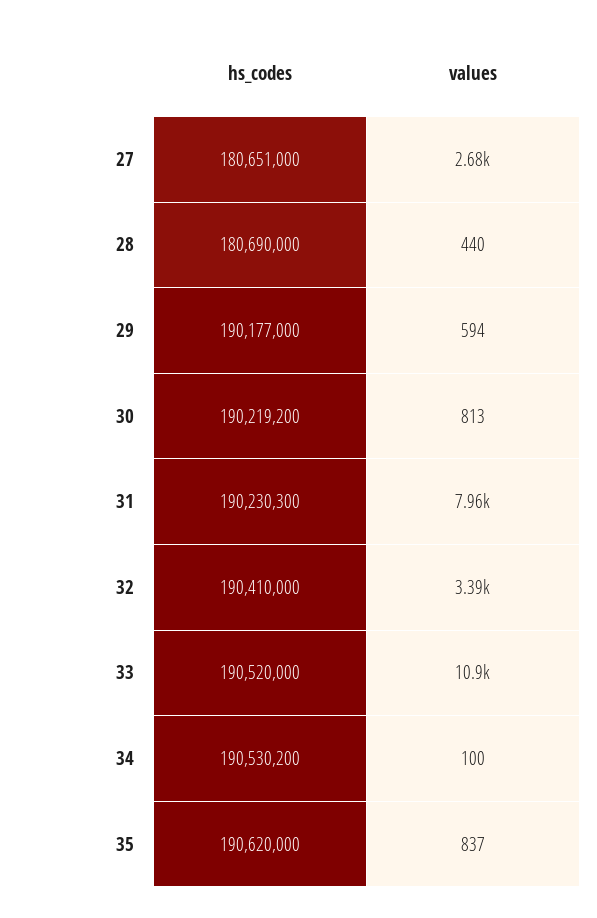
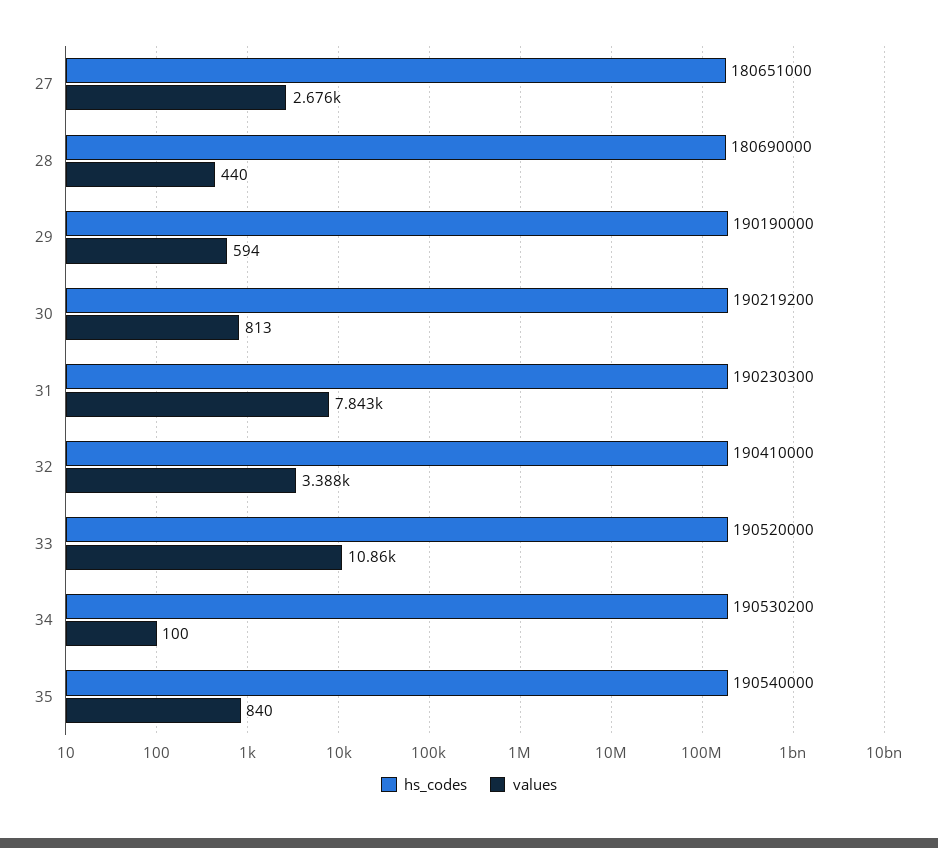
hs_codes, 29: 190177000 -> 190190000
values, 31: 7960 -> 7843
hs_codes, 35: 190620000 -> 190540000
values, 35: 837 -> 840

